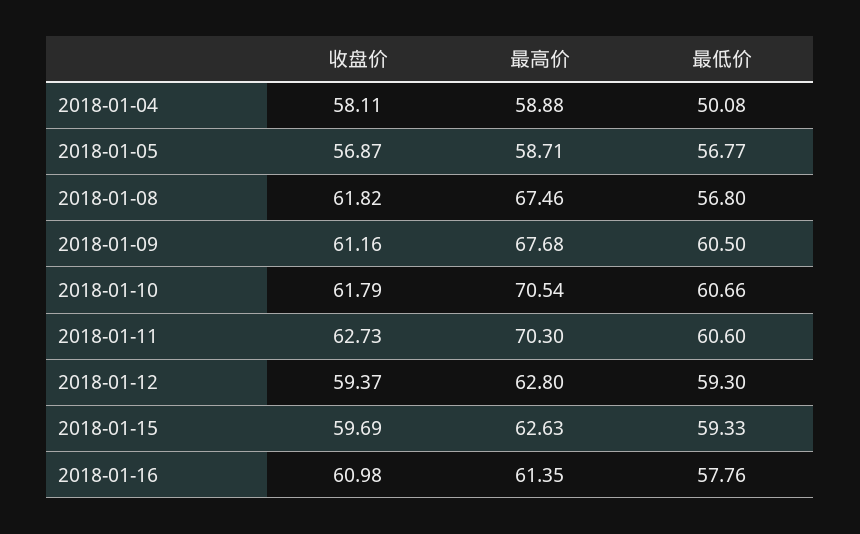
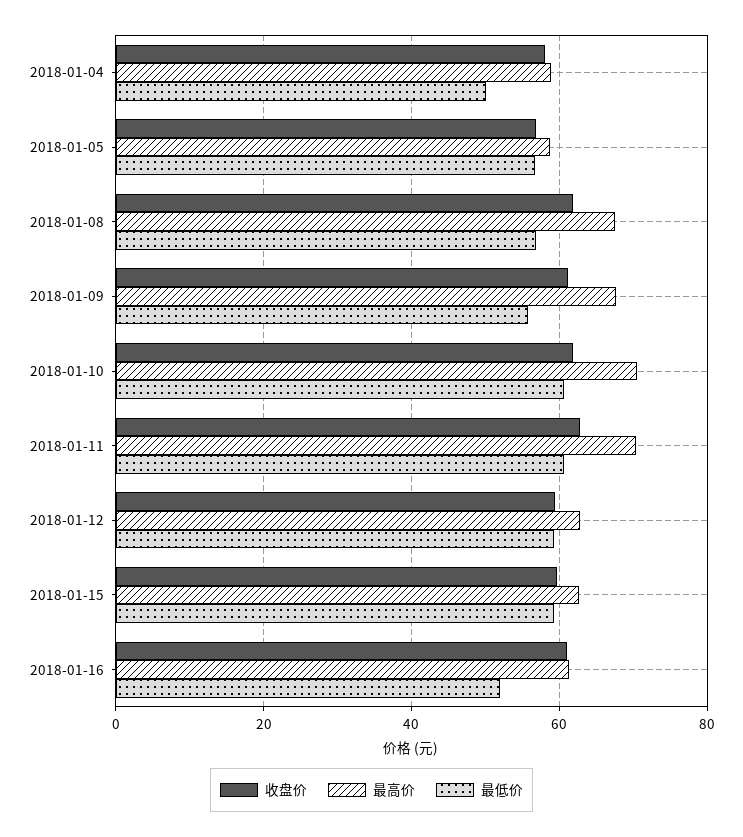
最低价, 2018-01-09: 60.5 -> 56
最低价, 2018-01-16: 57.76 -> 52

